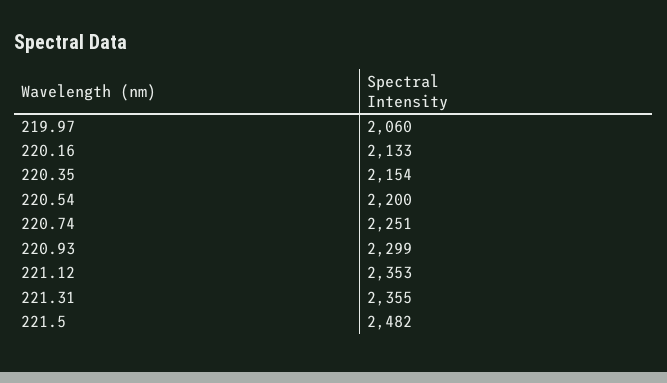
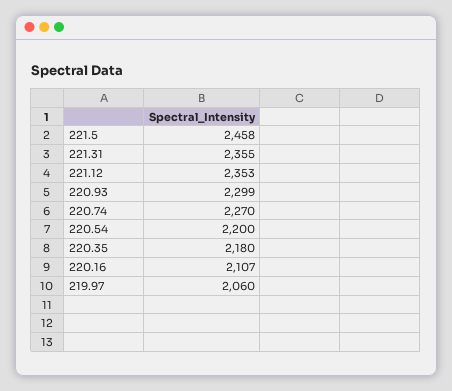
220.16: 2133 -> 2107
220.35: 2154 -> 2180
220.74: 2251 -> 2270
221.5: 2482 -> 2458

